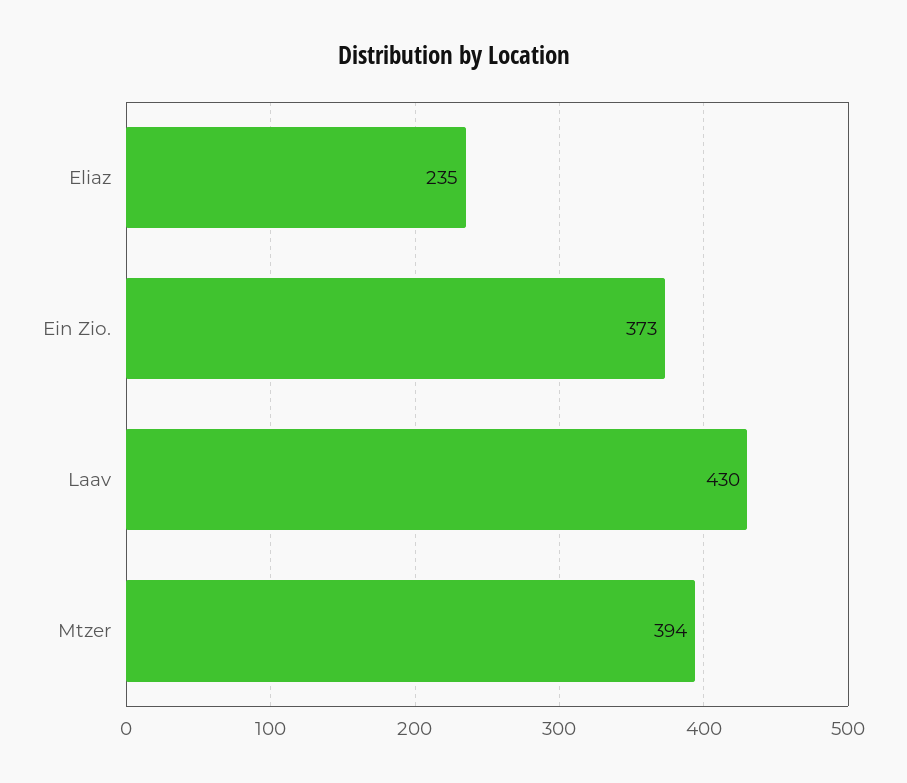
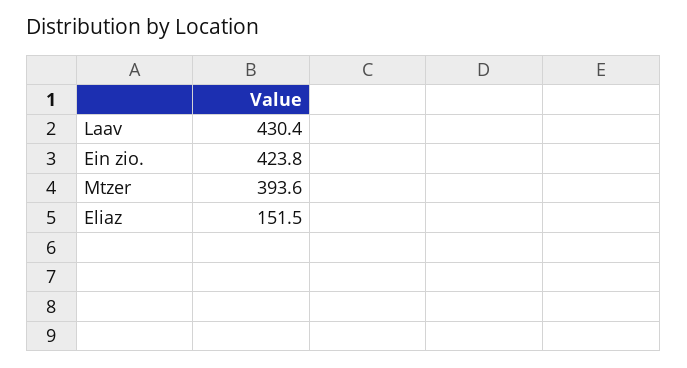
Eliaz: 235 -> 151.5
Ein Zio.: 373 -> 423.8

